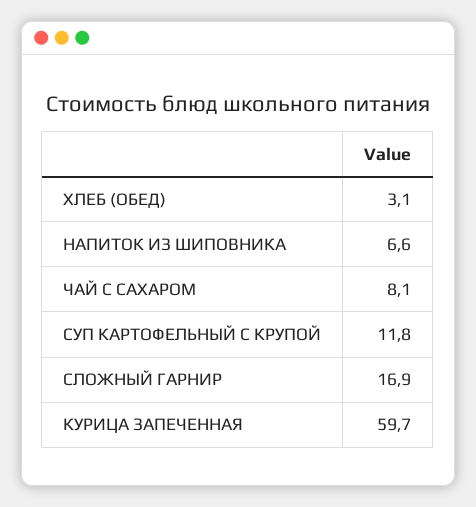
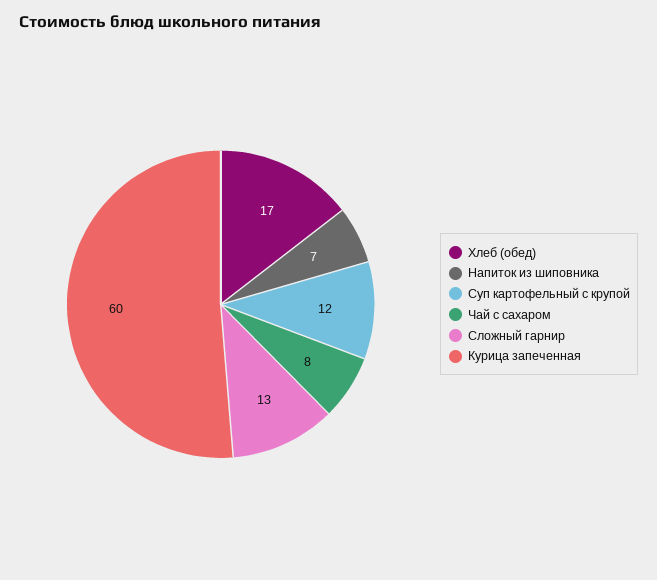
ХЛЕБ (ОБЕД): 3.1 -> 17
СЛОЖНЫЙ ГАРНИР: 16.9 -> 13

